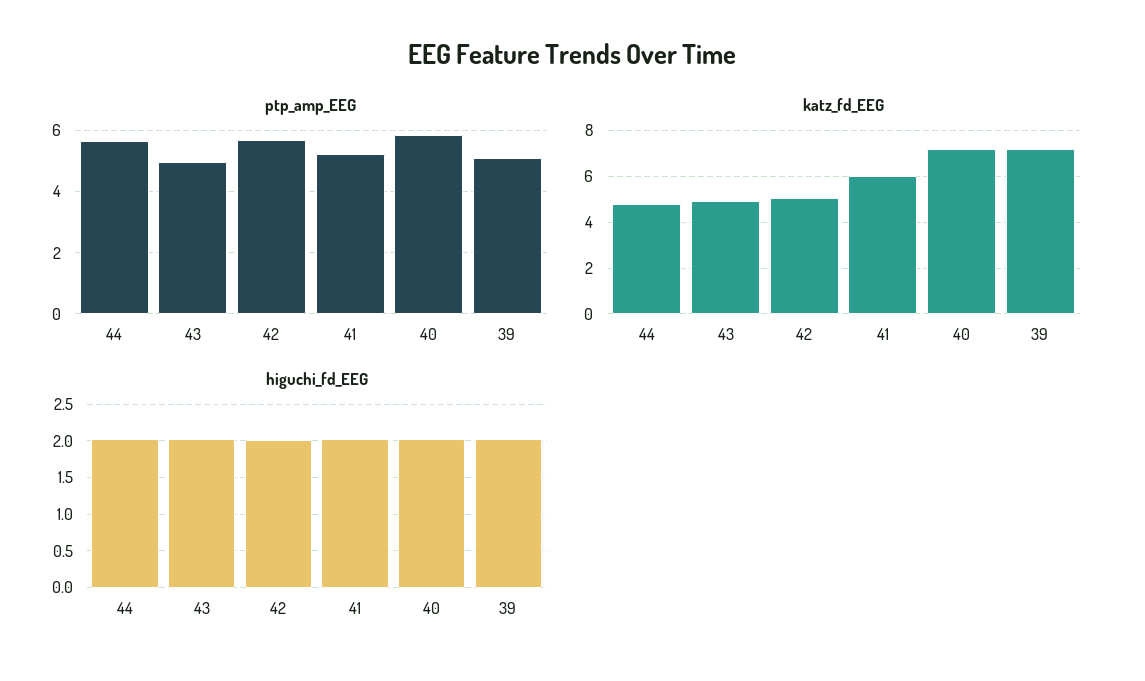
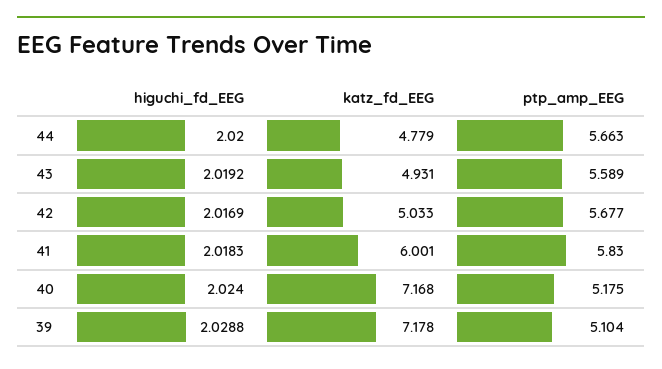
ptp_amp_EEG, 43: 5 -> 5.589
ptp_amp_EEG, 41: 5.2 -> 5.83
ptp_amp_EEG, 40: 5.8 -> 5.175

